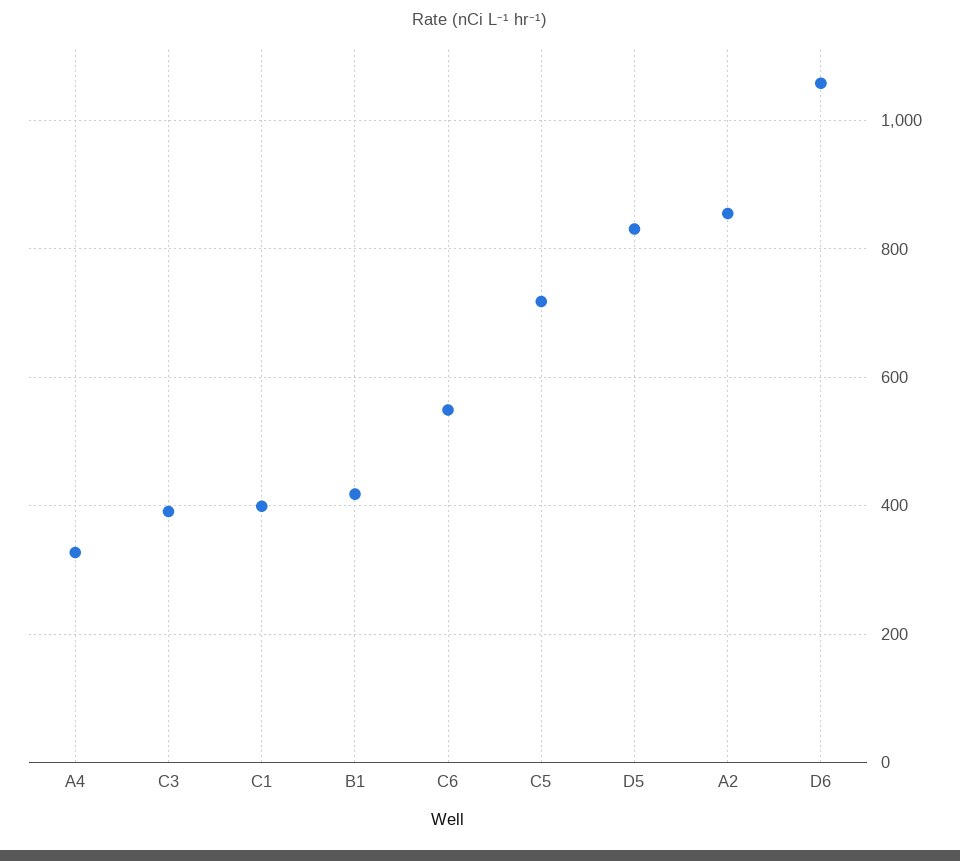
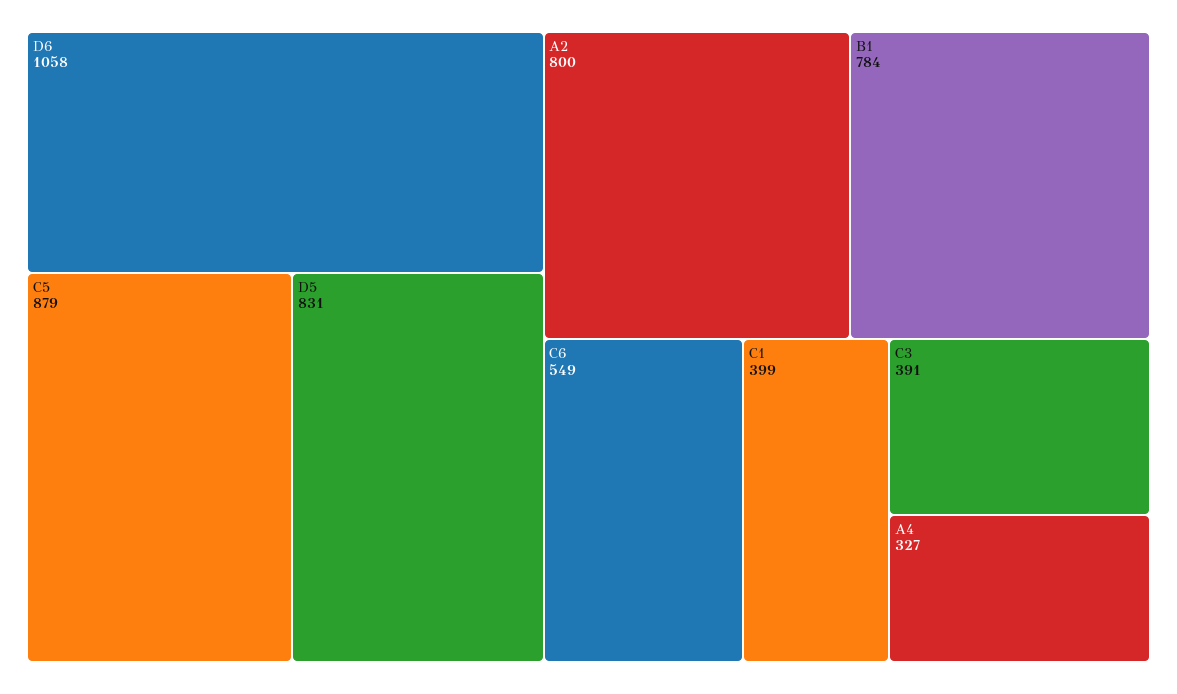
B1: 420 -> 784
C5: 720 -> 879
A2: 860 -> 800

